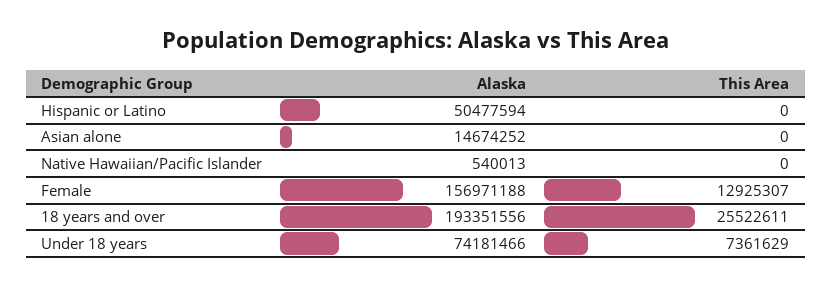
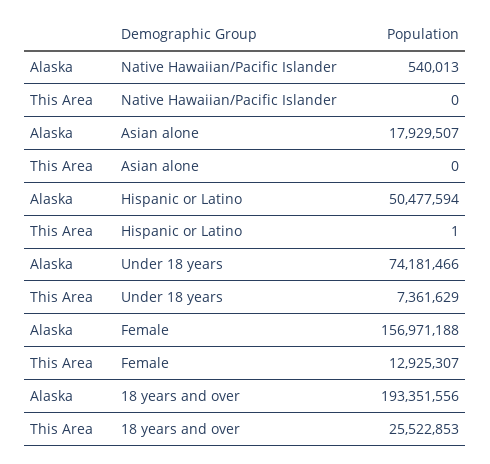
This Area, Hispanic or Latino: 0 -> 1
Alaska, Asian alone: 14674252 -> 17929507
This Area, 18 years and over: 25522611 -> 25522853

